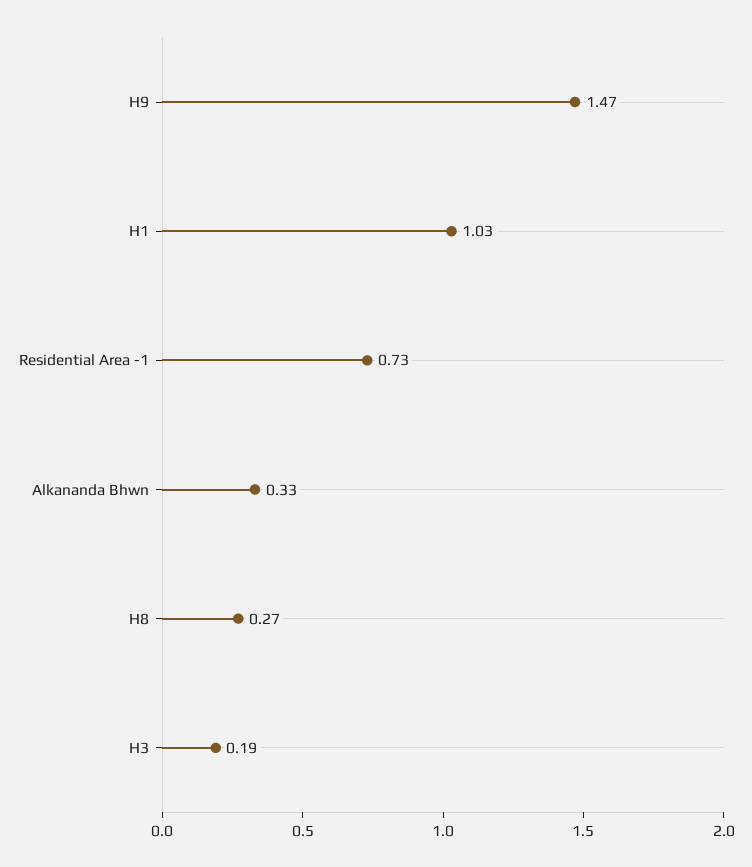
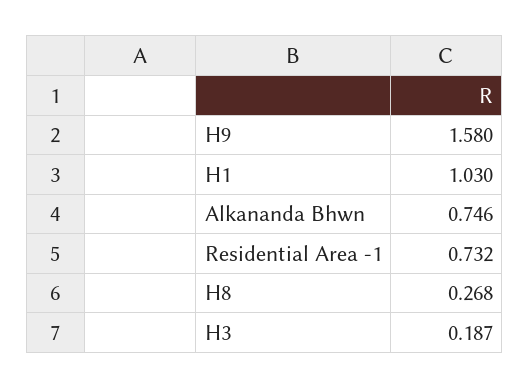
H9: 1.47 -> 1.58
Alkananda Bhwn: 0.33 -> 0.746

